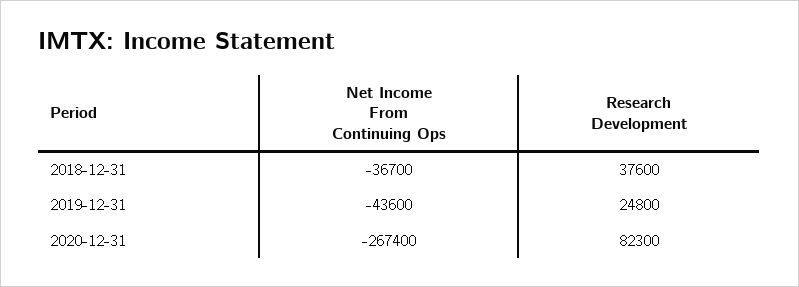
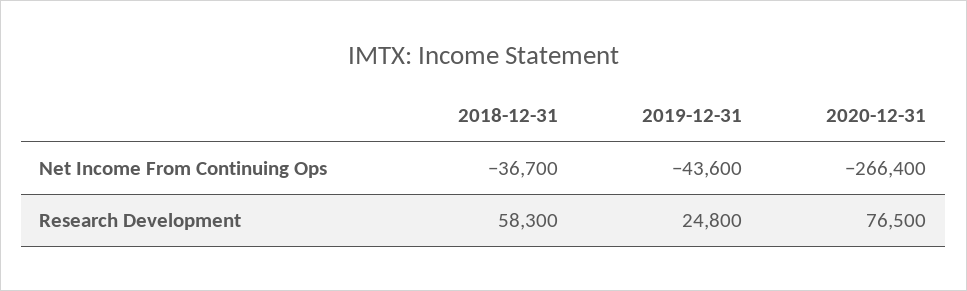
Research Development, 2018-12-31: 37600 -> 58300
Net Income From Continuing Ops, 2020-12-31: -267400 -> -266400
Research Development, 2020-12-31: 82300 -> 76500

